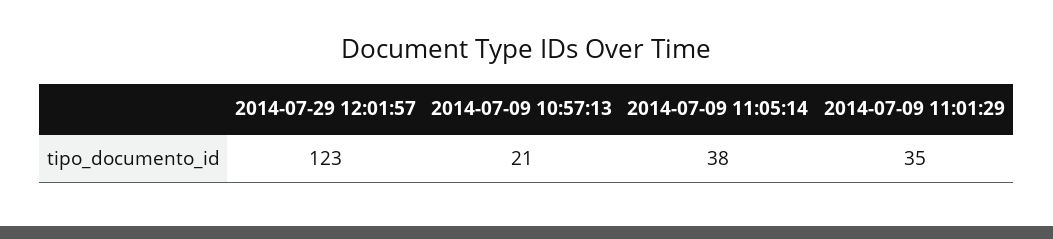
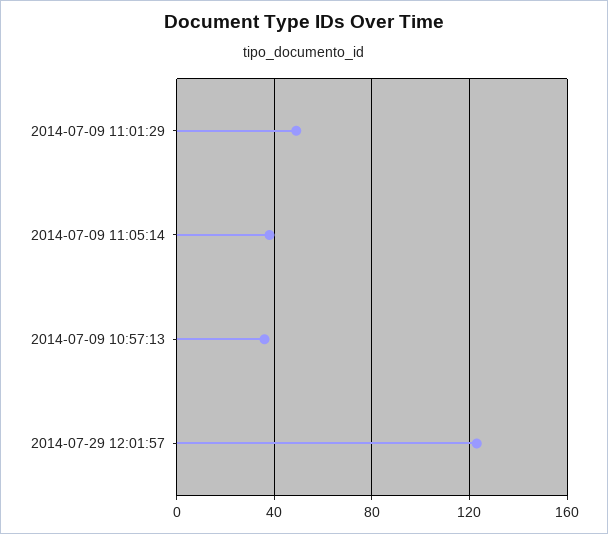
2014-07-09 10:57:13: 21 -> 35
2014-07-09 11:01:29: 35 -> 50

